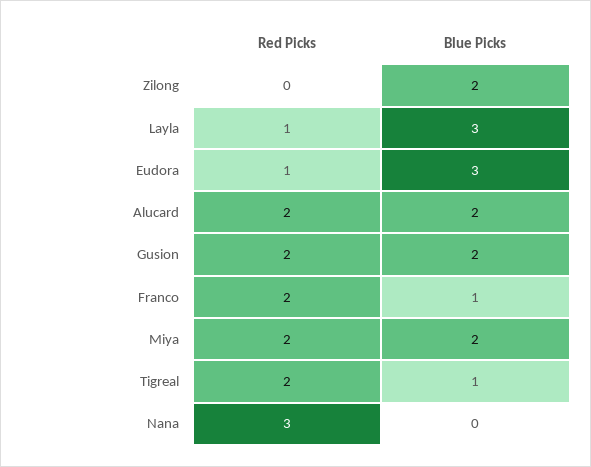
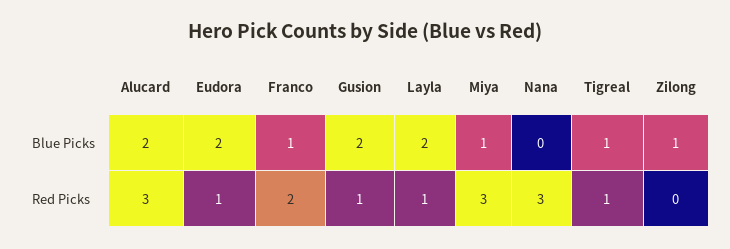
Blue Picks, Zilong: 2 -> 1
Blue Picks, Layla: 3 -> 2
Blue Picks, Eudora: 3 -> 2
Red Picks, Alucard: 2 -> 3
Red Picks, Gusion: 2 -> 1
Red Picks, Miya: 2 -> 3
Blue Picks, Miya: 2 -> 1
Red Picks, Tigreal: 2 -> 1

